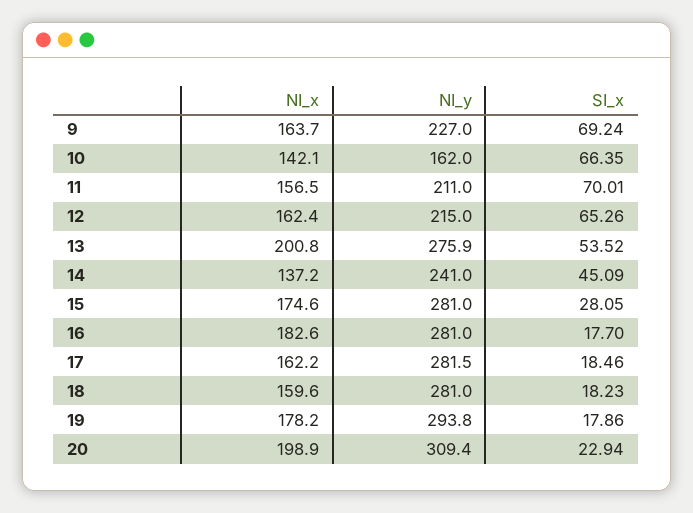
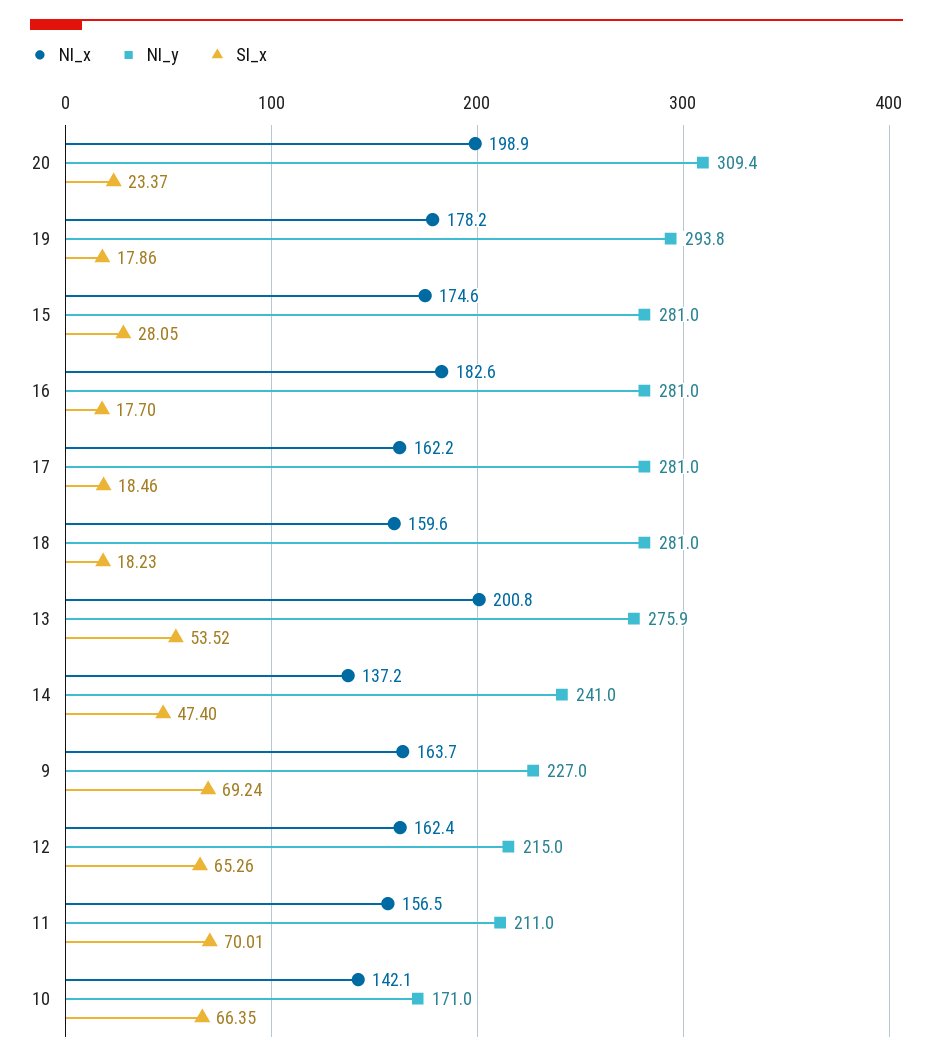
NI_y, 10: 162 -> 171
SI_x, 14: 45.09 -> 47.4
NI_y, 17: 281.5 -> 281
SI_x, 20: 22.94 -> 23.37

